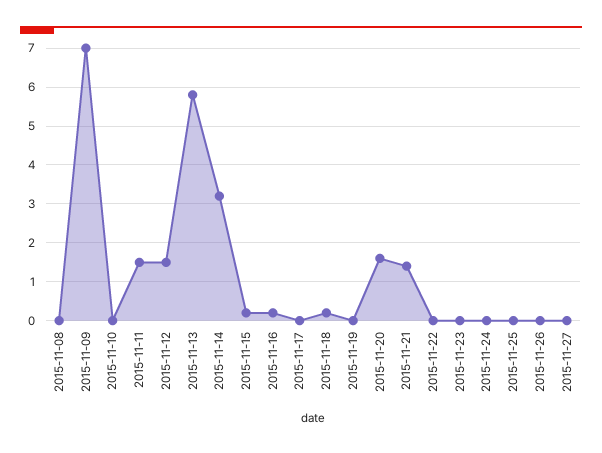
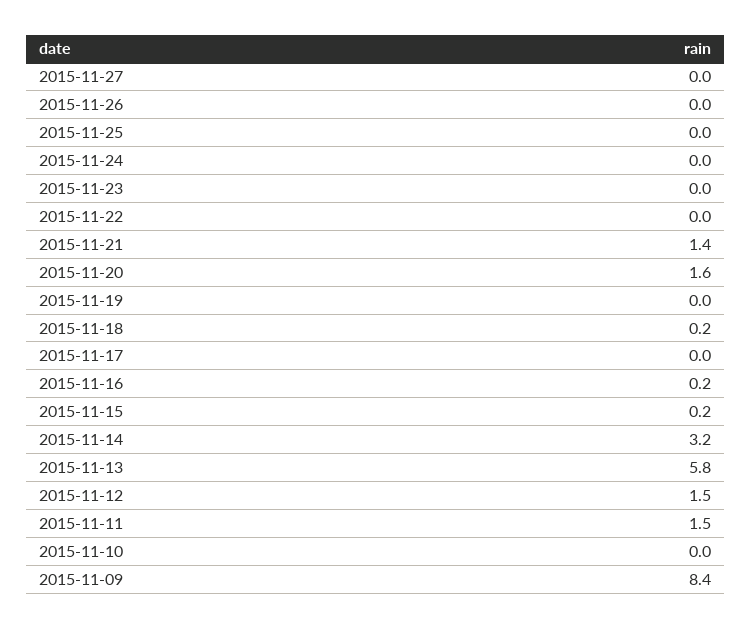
2015-11-08: 0 -> none
2015-11-09: 7 -> 8.4

